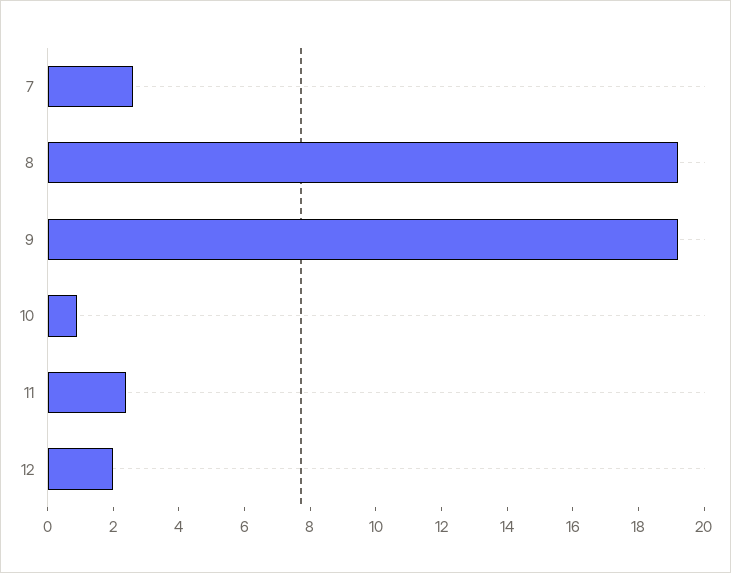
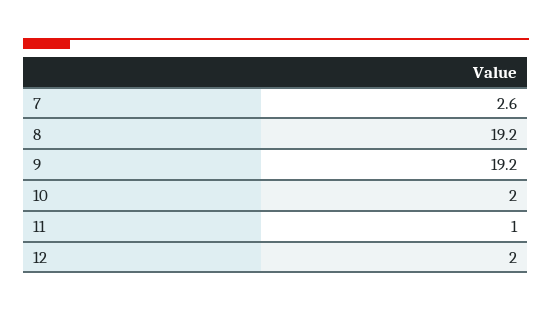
10: 1 -> 2
11: 2.5 -> 1

